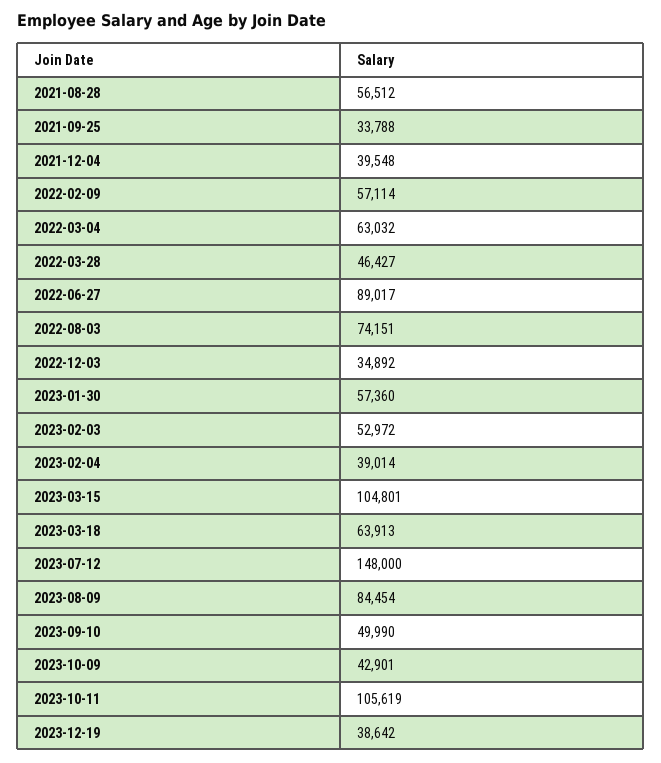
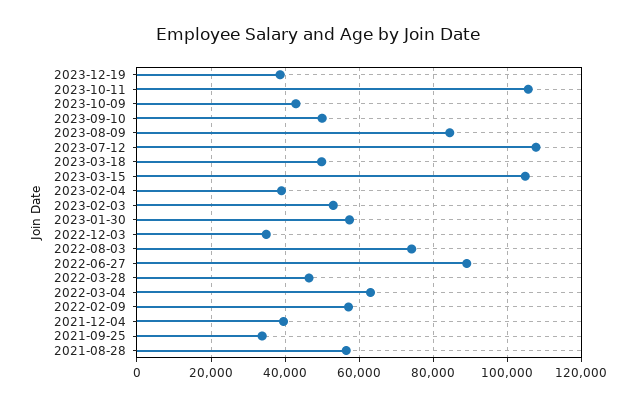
2023-03-18: 63913 -> 50000
2023-07-12: 148000 -> 108000

